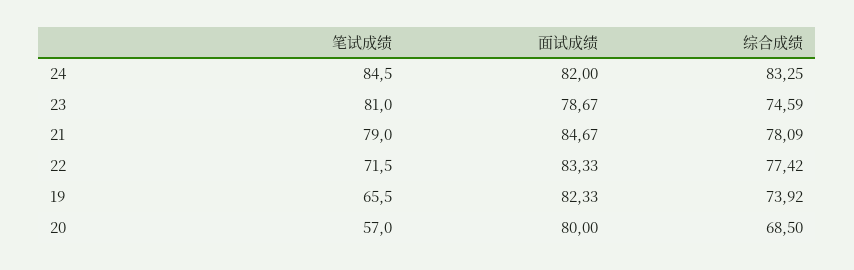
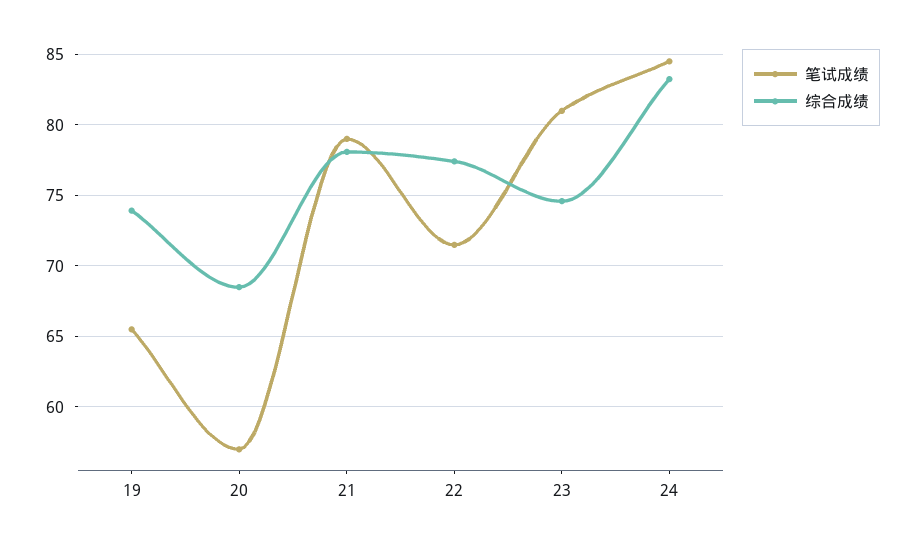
面试成绩, 24: 82 -> none
面试成绩, 23: 78.67 -> none
面试成绩, 21: 84.67 -> none
面试成绩, 22: 83.33 -> none
面试成绩, 19: 82.33 -> none
面试成绩, 20: 80 -> none

